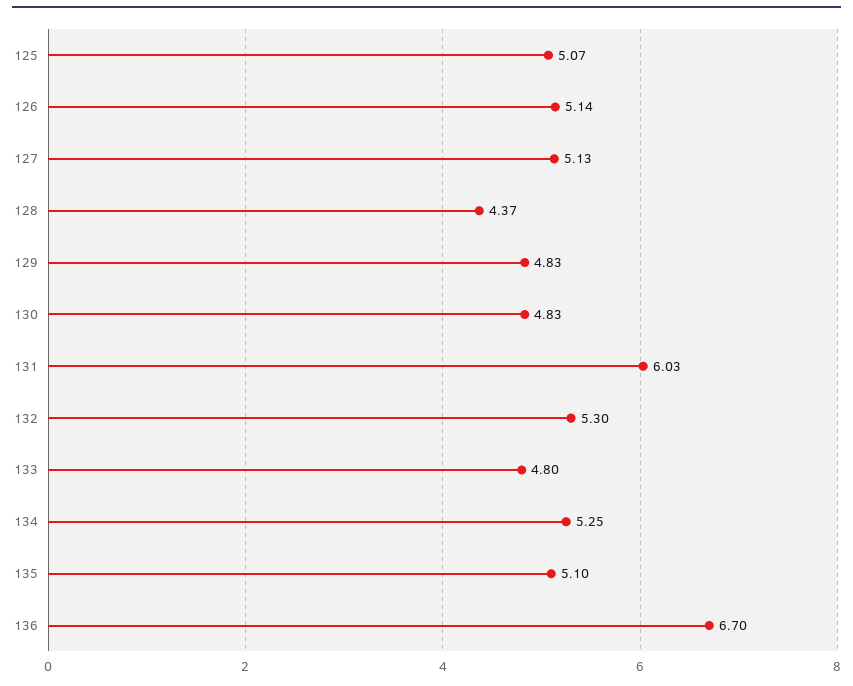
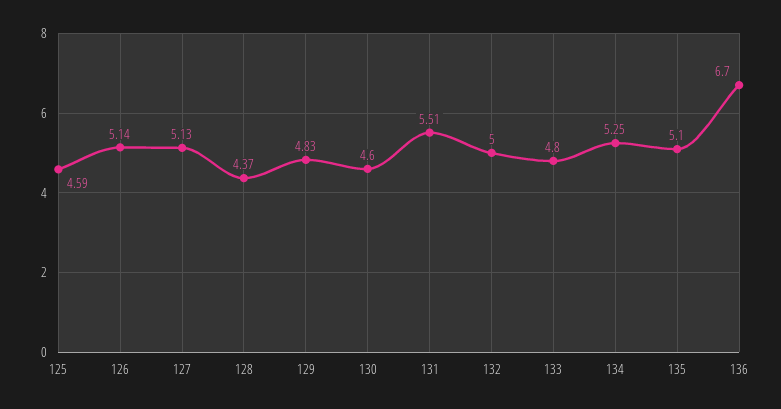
125: 5.07 -> 4.59
130: 4.83 -> 4.6
131: 6.03 -> 5.51
132: 5.3 -> 5

